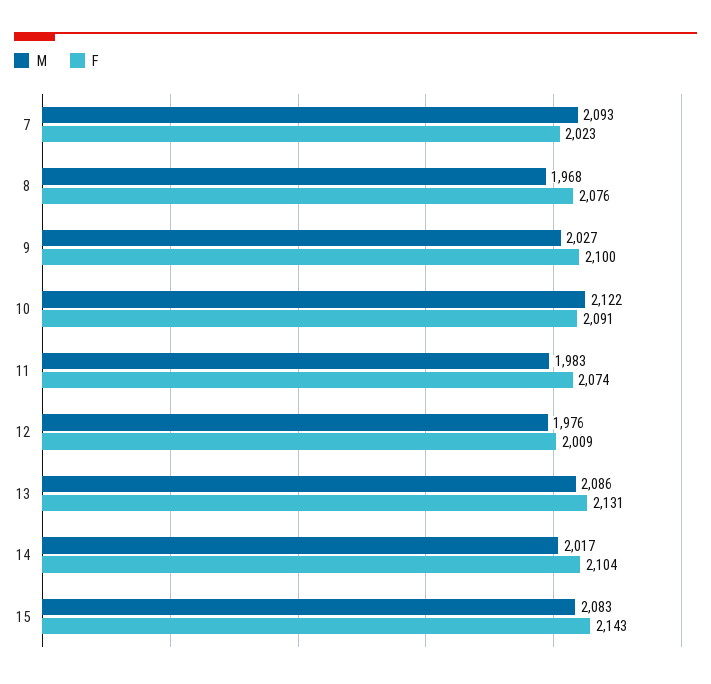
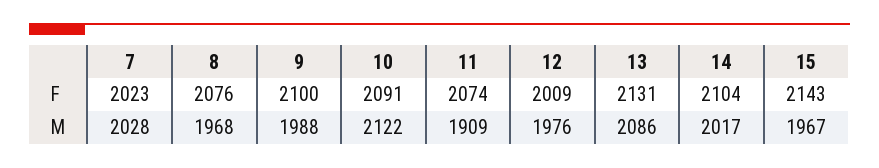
M, 7: 2093 -> 2028
M, 9: 2027 -> 1988
M, 11: 1983 -> 1909
M, 15: 2083 -> 1967

